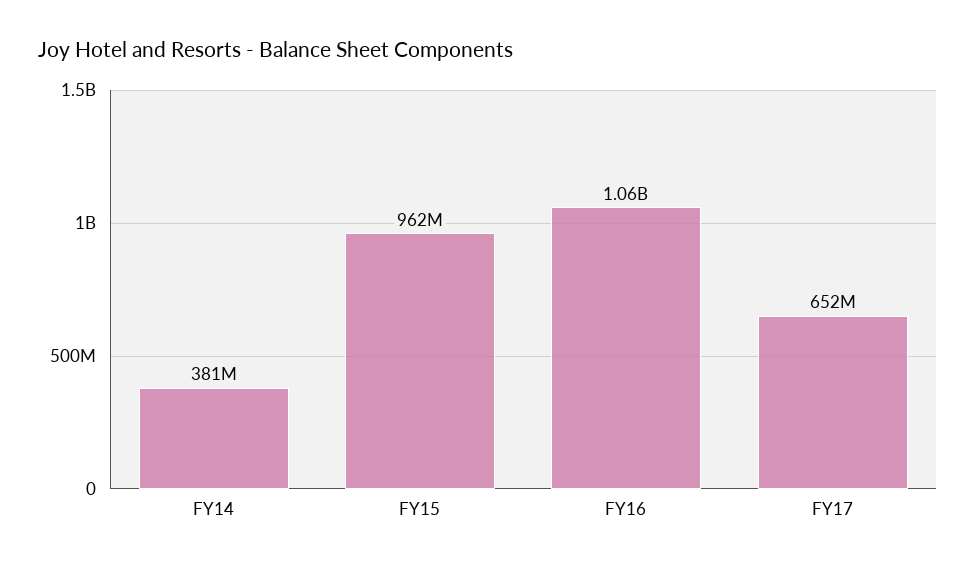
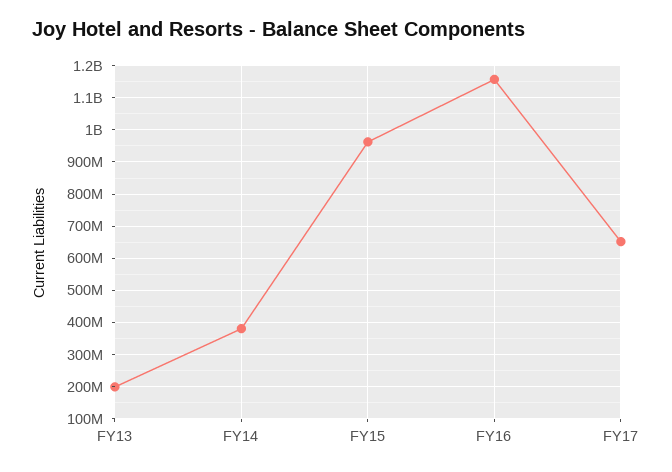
FY16: 1060000000 -> 1160000000
FY13: none -> 200000000

